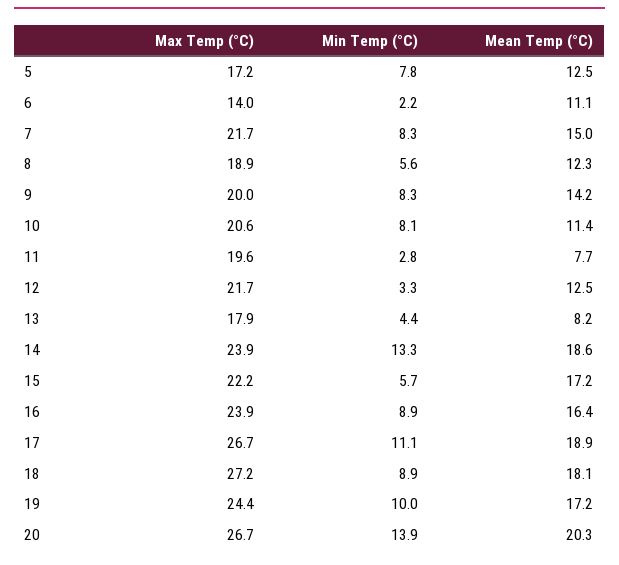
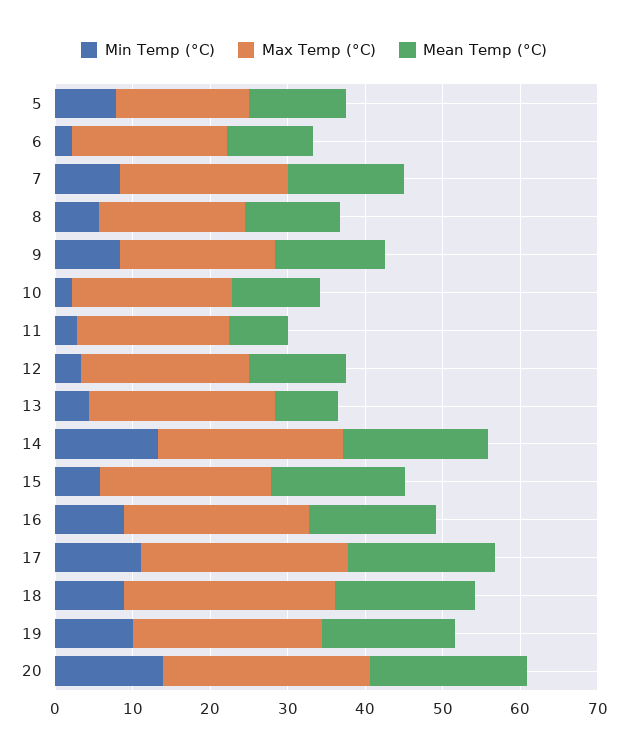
Max Temp (°C), 6: 14 -> 20
Min Temp (°C), 10: 8.1 -> 2
Max Temp (°C), 13: 17.9 -> 24

